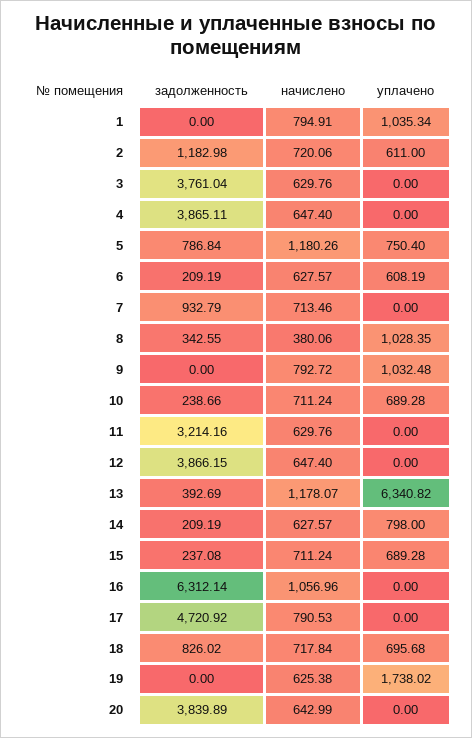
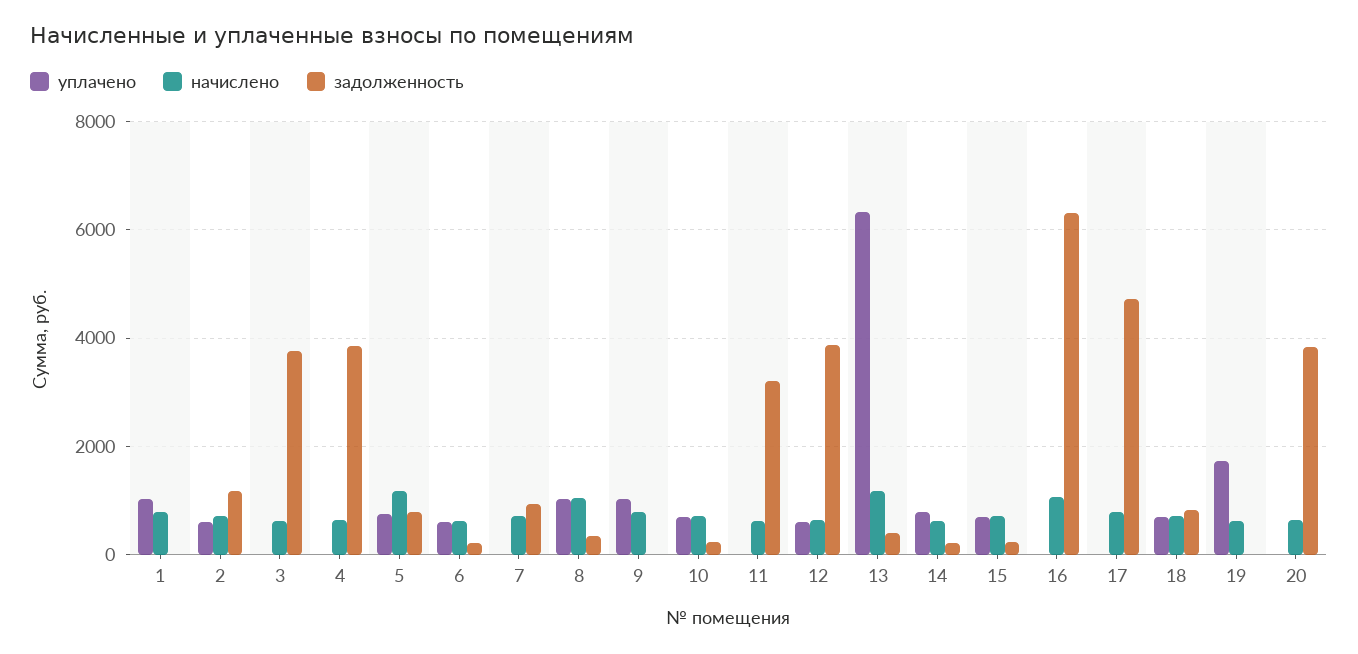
начислено, 8: 380.06 -> 1000
уплачено, 12: 0 -> 600

